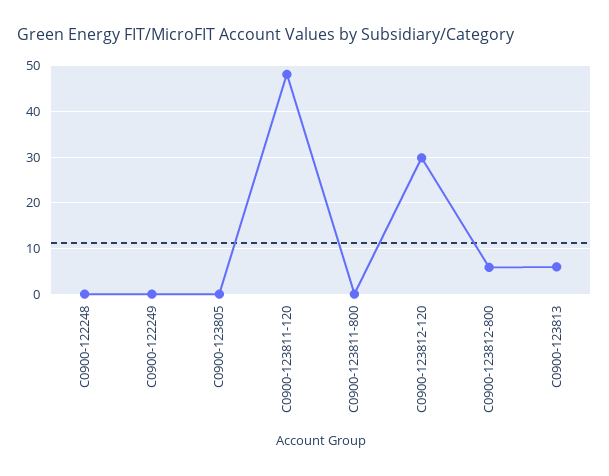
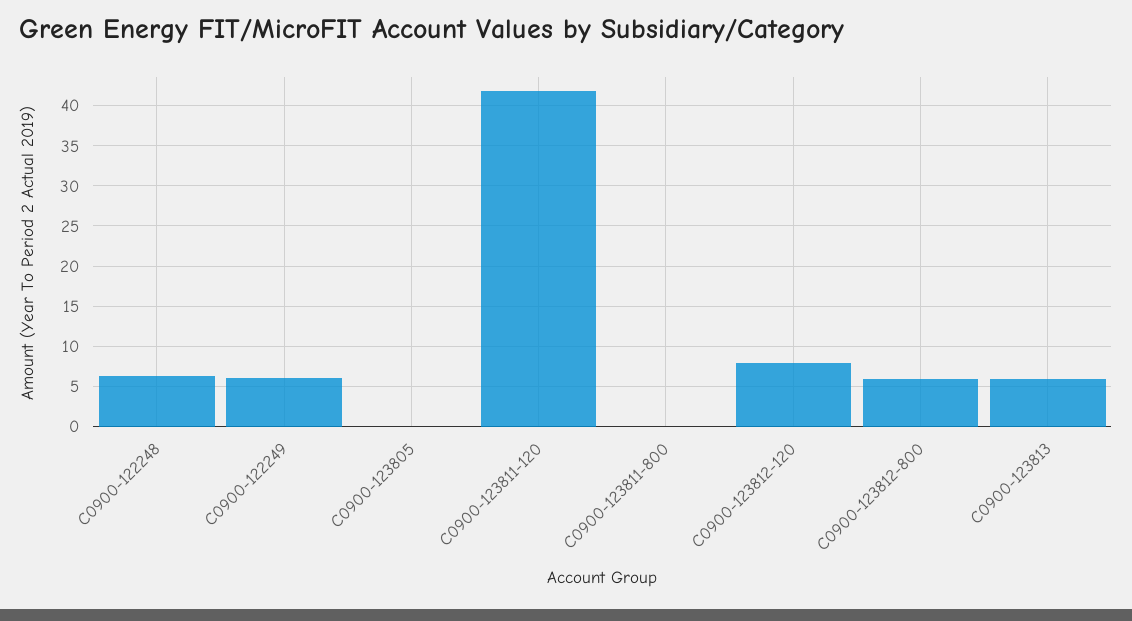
C0900-122248: 0 -> 6
C0900-122249: 0 -> 6
C0900-123811-120: 48 -> 42
C0900-123812-120: 30 -> 8

